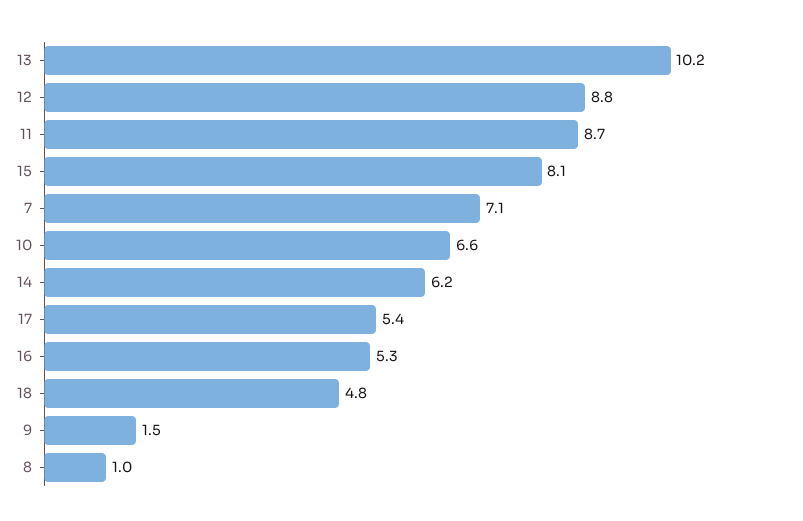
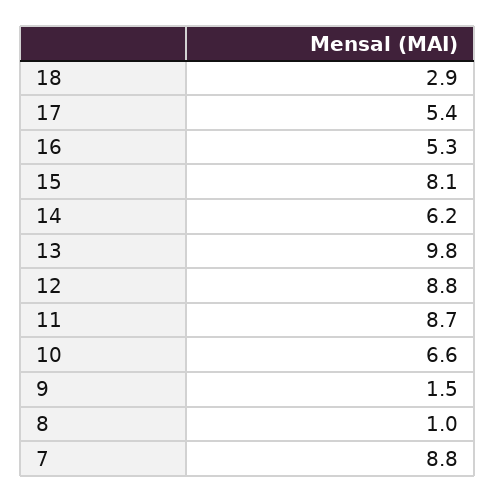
13: 10.2 -> 9.8
7: 7.1 -> 8.8
18: 4.8 -> 2.9

